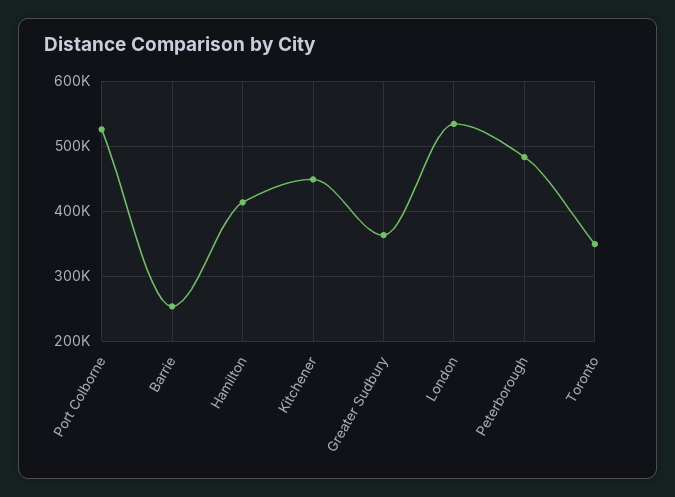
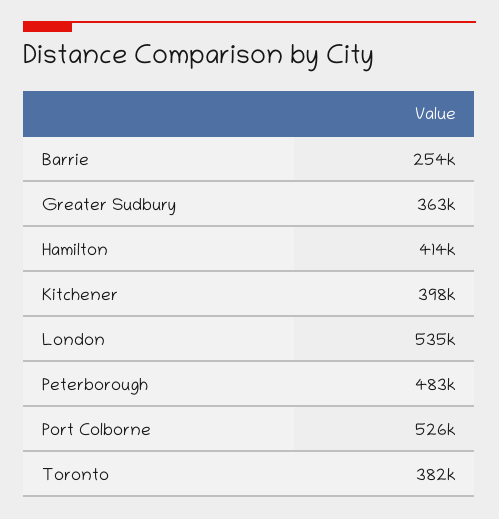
Kitchener: 450000 -> 398000
Toronto: 350000 -> 382000

